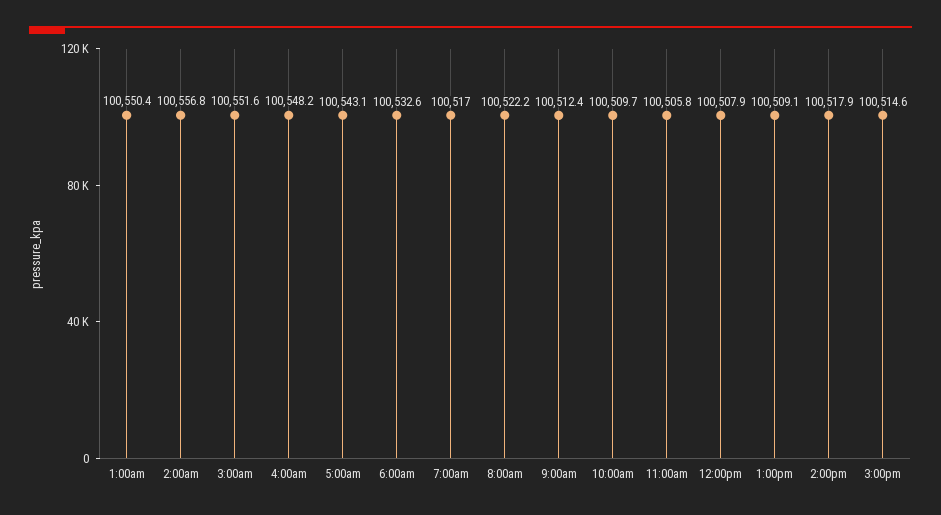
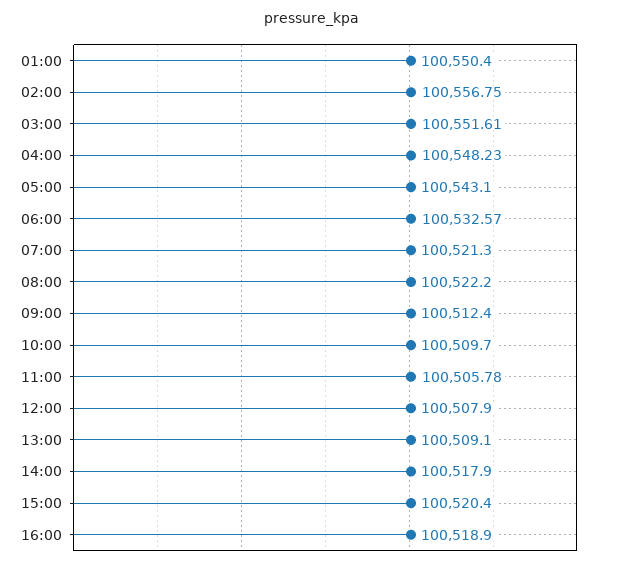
7:00am: 100517 -> 100521.3
3:00pm: 100514.6 -> 100520.4
16:00: none -> 100518.9

